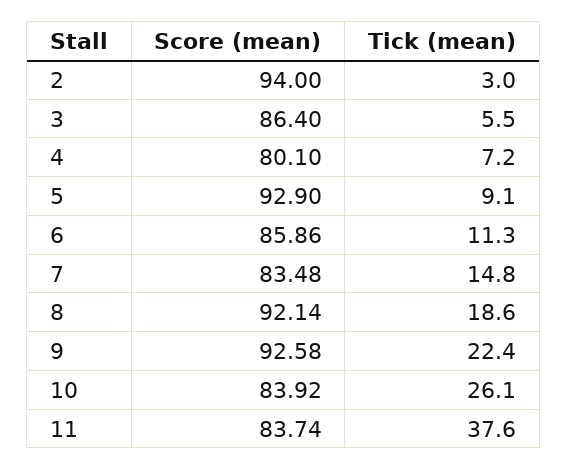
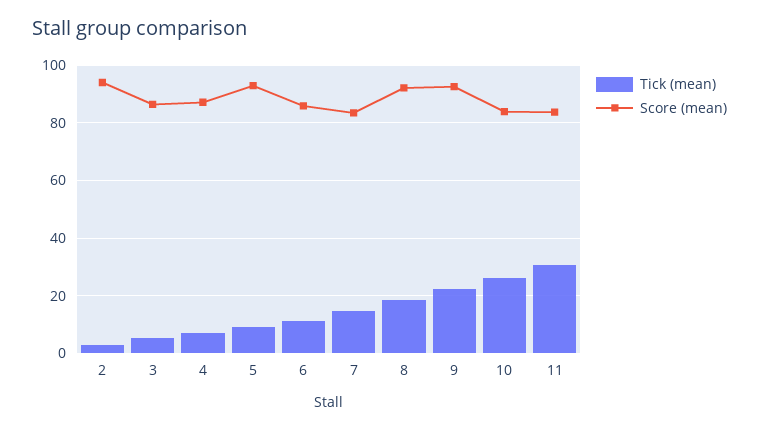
Score (mean), 4: 80.1 -> 87.5
Tick (mean), 11: 37.6 -> 30

